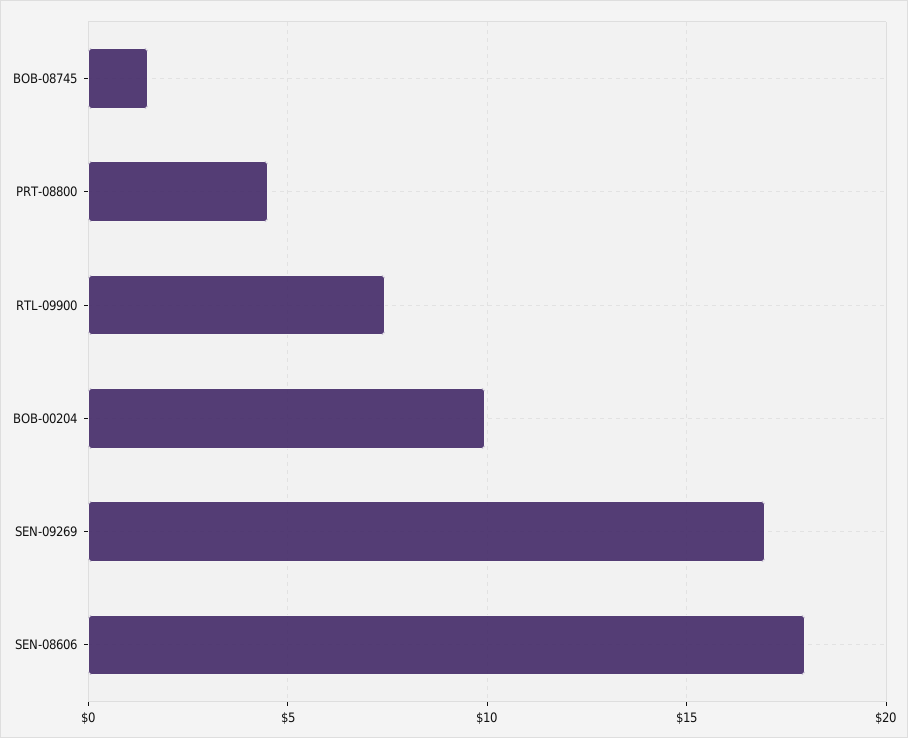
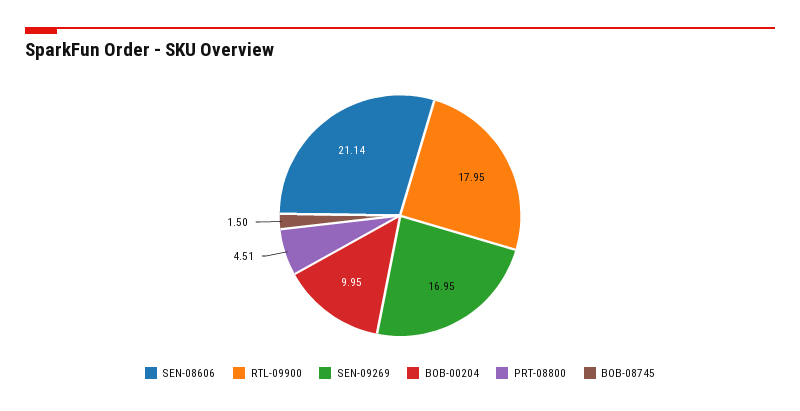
RTL-09900: 7.5 -> 17.95
SEN-08606: 18 -> 21.14

